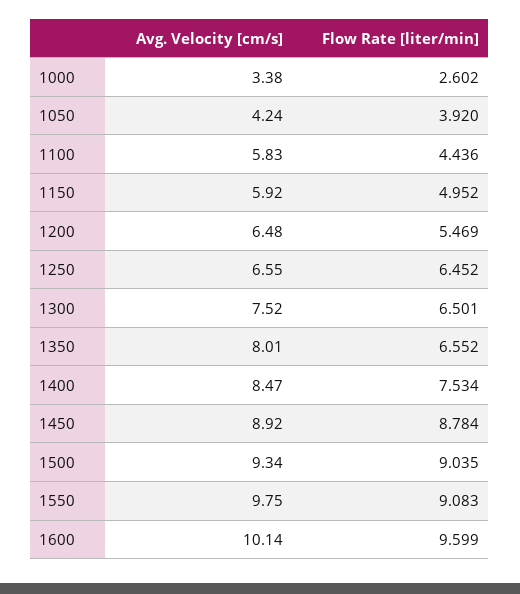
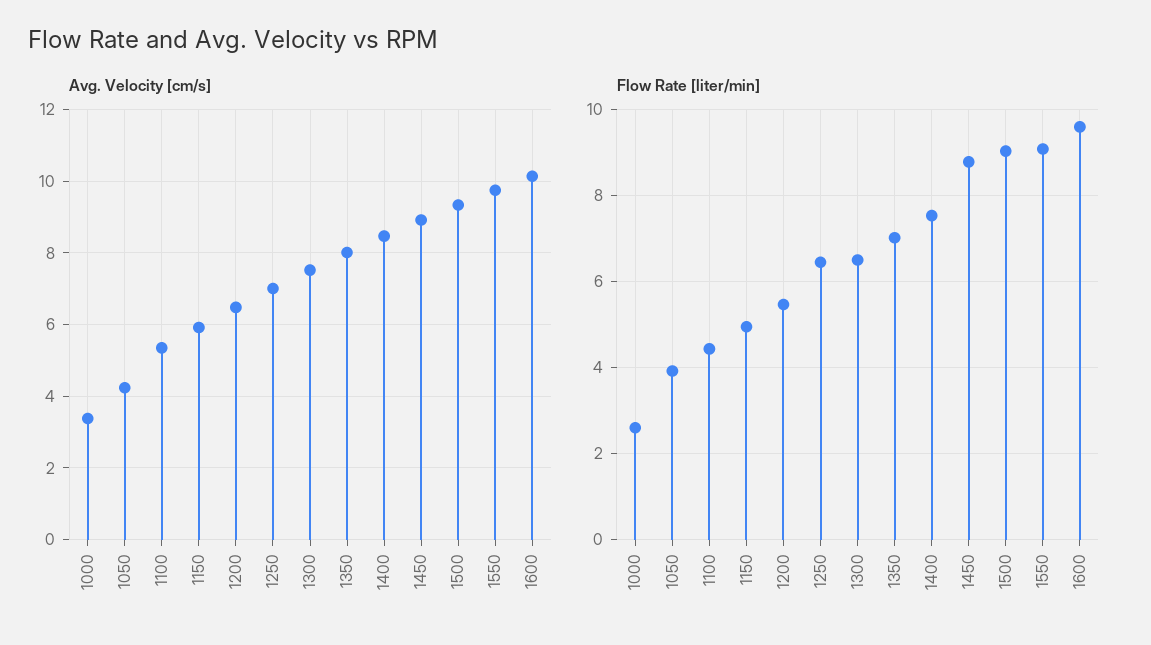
Avg. Velocity [cm/s], 1100: 5.83 -> 5.4
Avg. Velocity [cm/s], 1250: 6.55 -> 7
Flow Rate [liter/min], 1350: 6.552 -> 7

